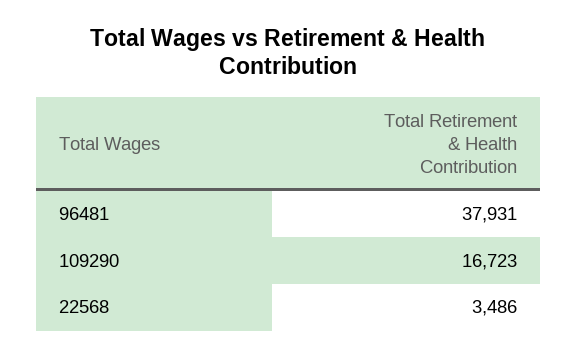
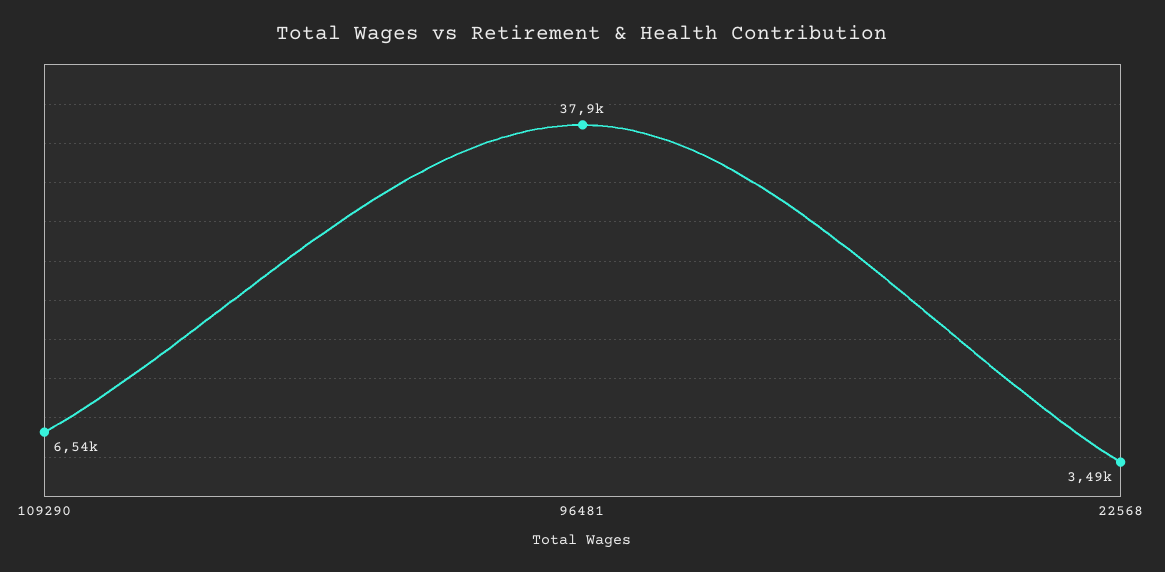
109290: 16723 -> 6540

